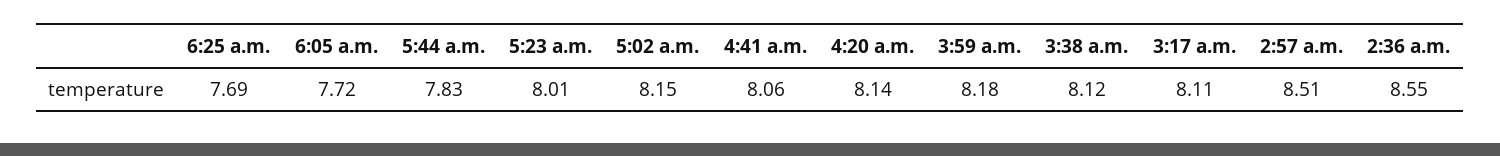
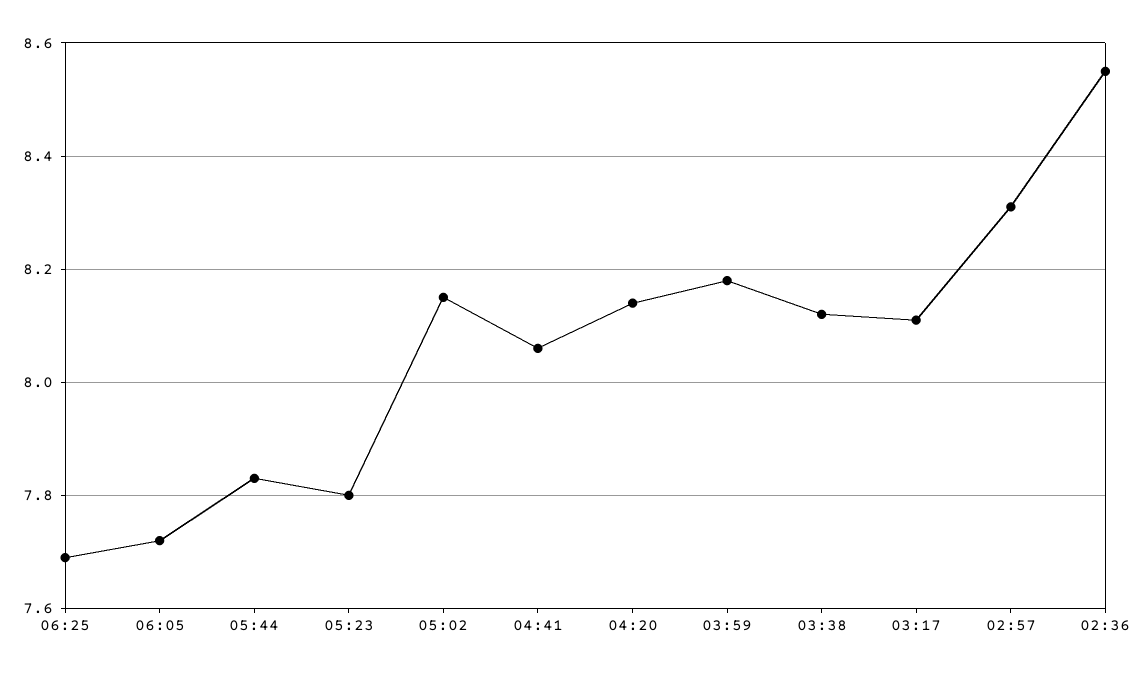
5:23 a.m.: 8.01 -> 7.8
2:57 a.m.: 8.51 -> 8.3

